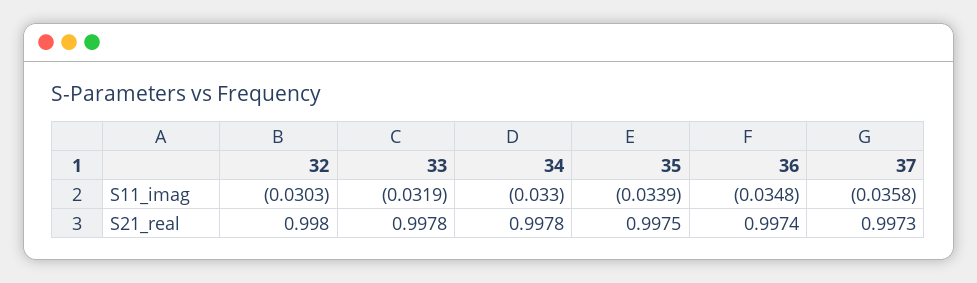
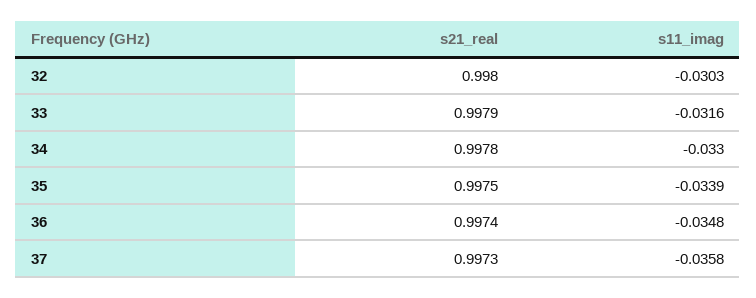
33, S11_imag: -0.0319 -> -0.0316
33, S21_real: 0.9978 -> 0.9979

